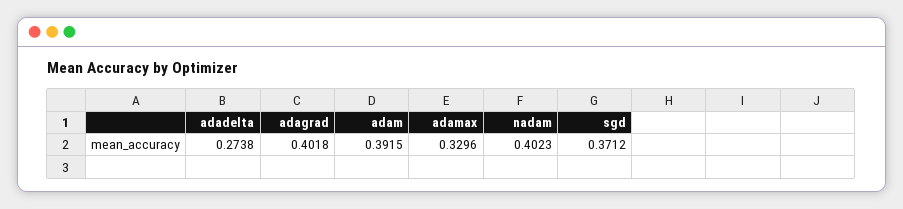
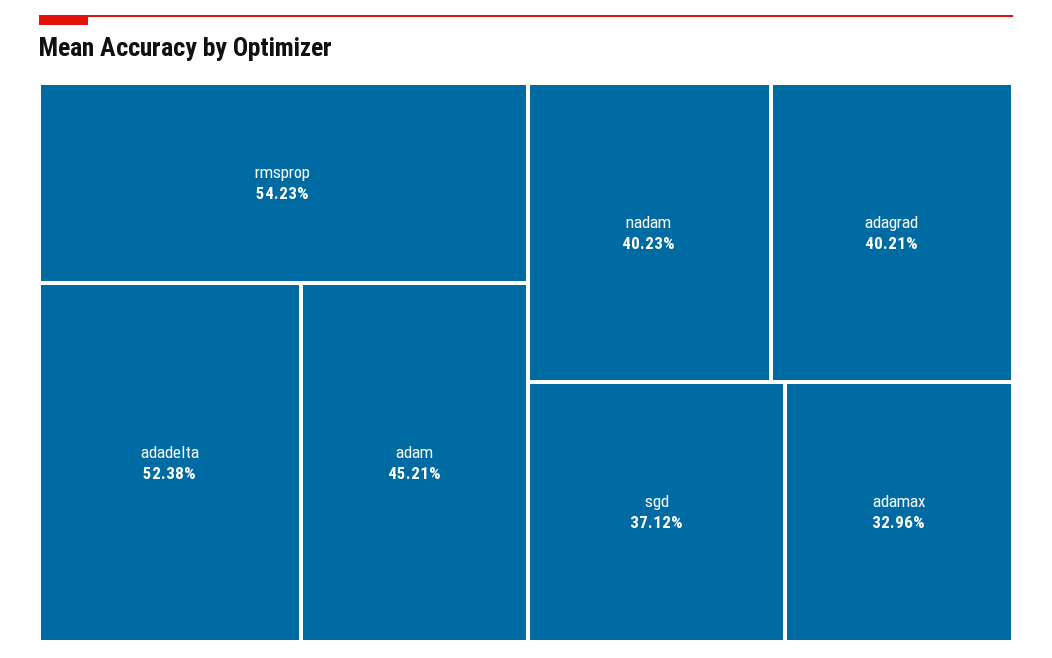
adadelta: 0.2738 -> 0.5238
adagrad: 0.4018 -> 0.4021
adam: 0.3915 -> 0.4521
rmsprop: none -> 0.5423

